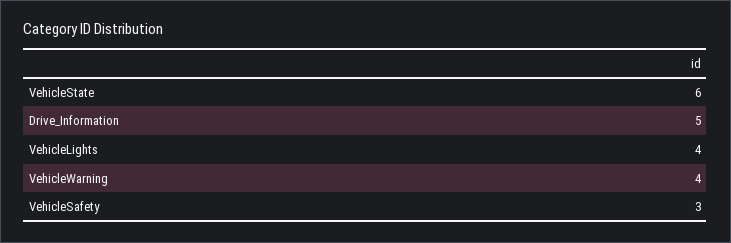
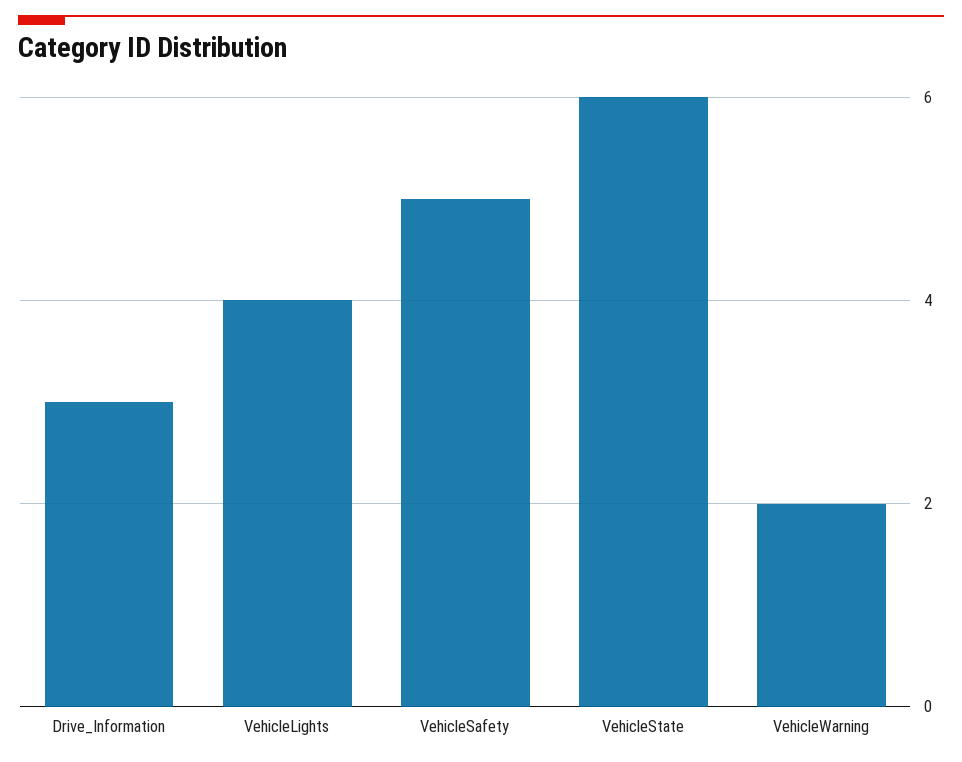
Drive_Information: 5 -> 3
VehicleWarning: 4 -> 2
VehicleSafety: 3 -> 5

